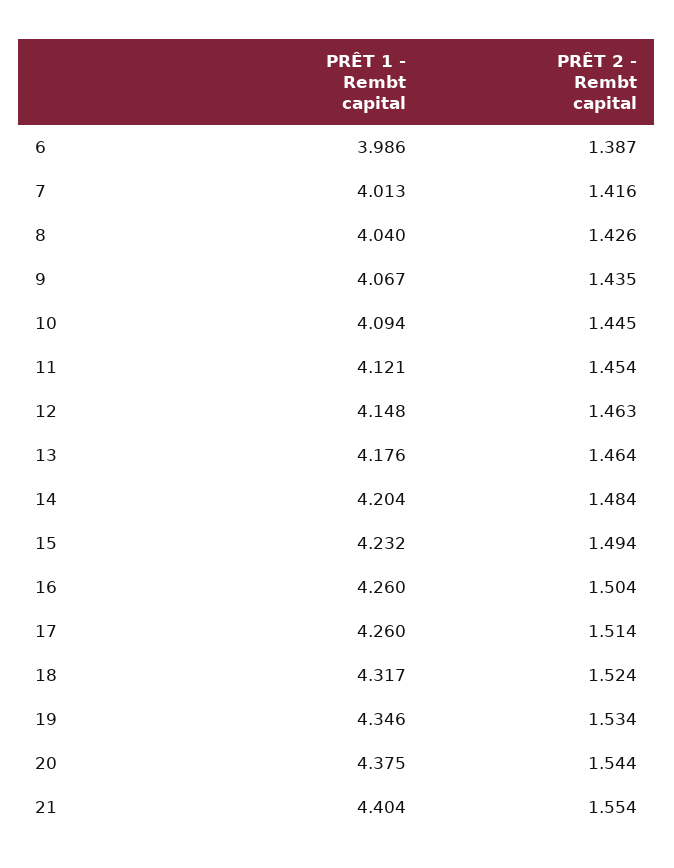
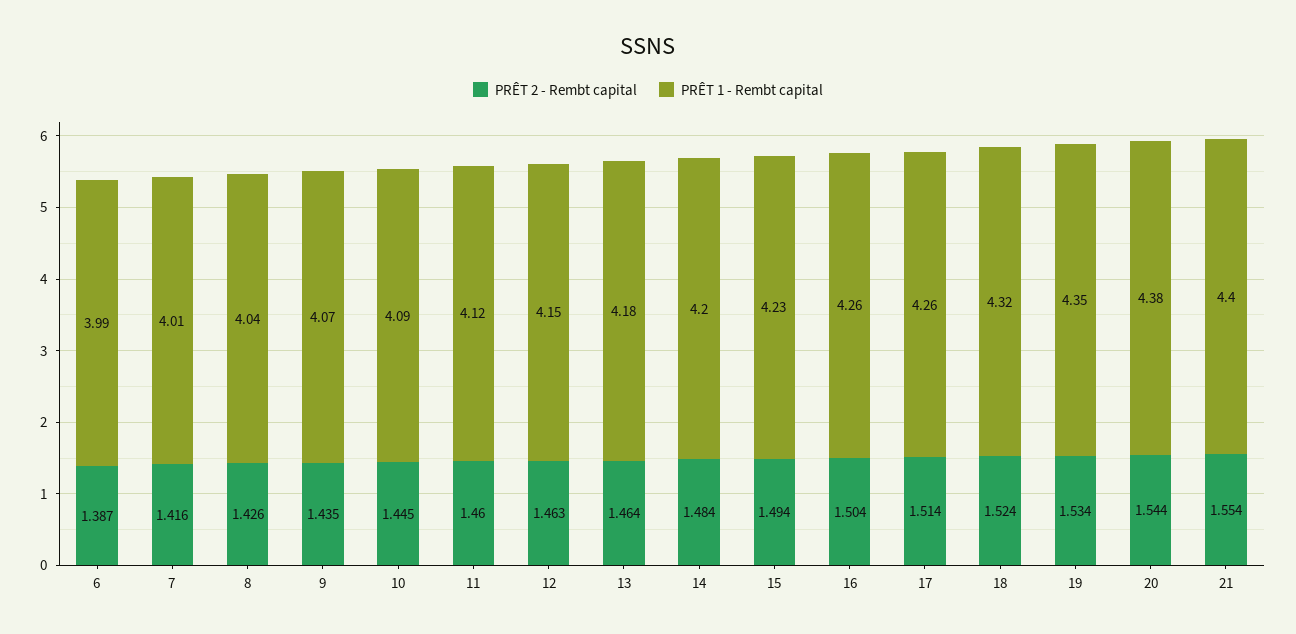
PRÊT 2 - Rembt capital, 11: 1.454 -> 1.46

